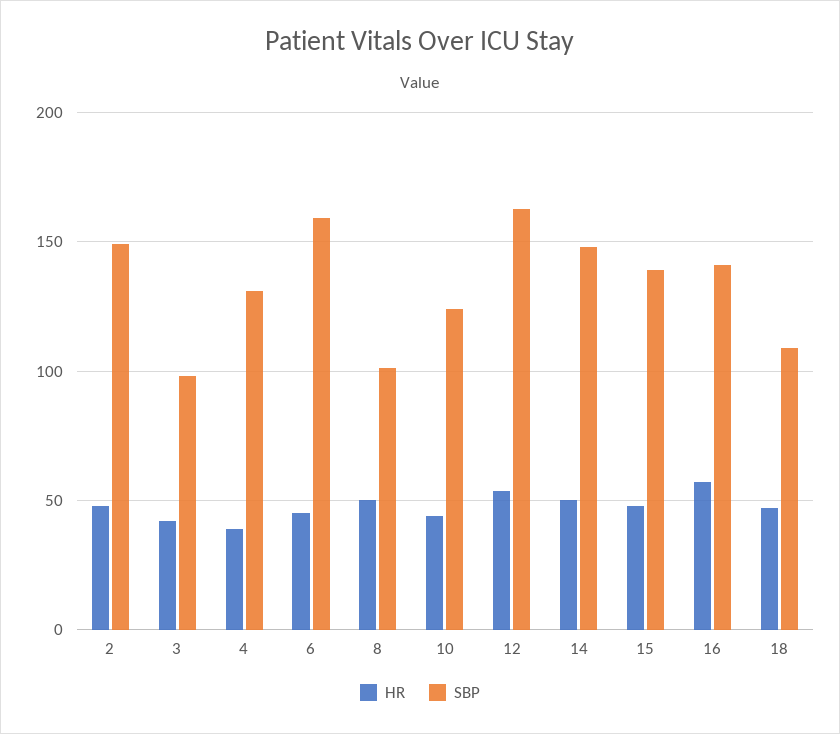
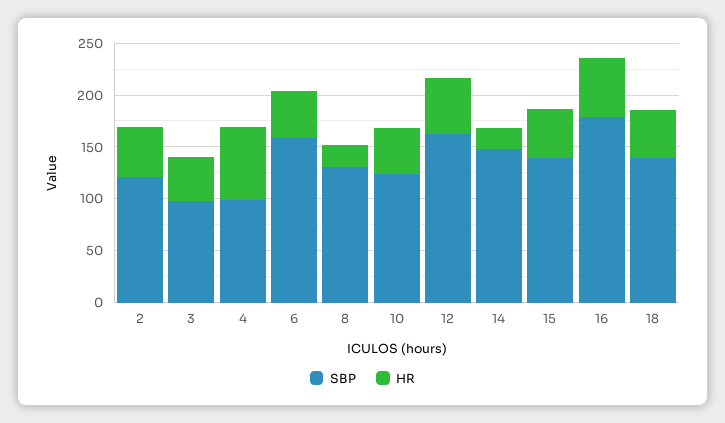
SBP, 2: 150 -> 120
HR, 4: 40 -> 70
SBP, 4: 130 -> 100
HR, 8: 50 -> 20
SBP, 8: 100 -> 130
HR, 14: 50 -> 20
SBP, 16: 140 -> 180
SBP, 18: 110 -> 140

